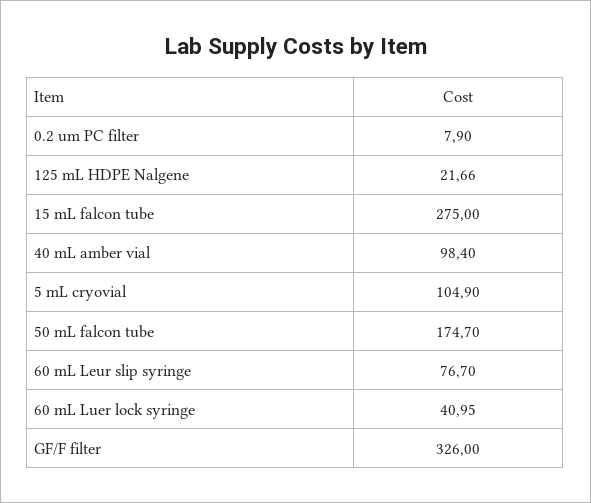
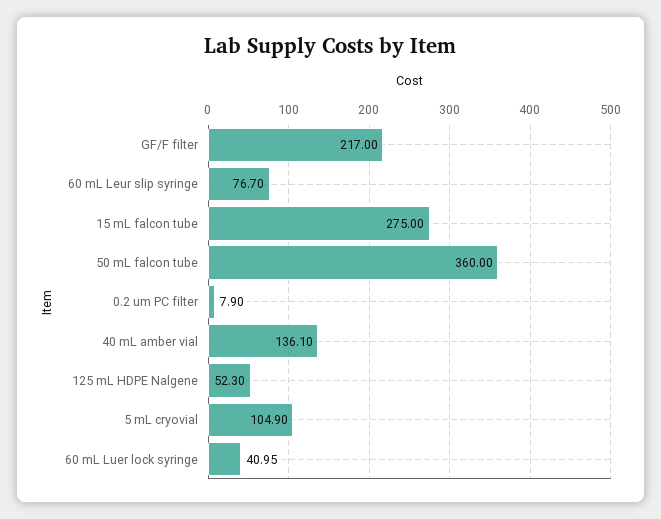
125 mL HDPE Nalgene: 21.66 -> 52.3
40 mL amber vial: 98.4 -> 136.1
50 mL falcon tube: 174.7 -> 360
GF/F filter: 326 -> 217

